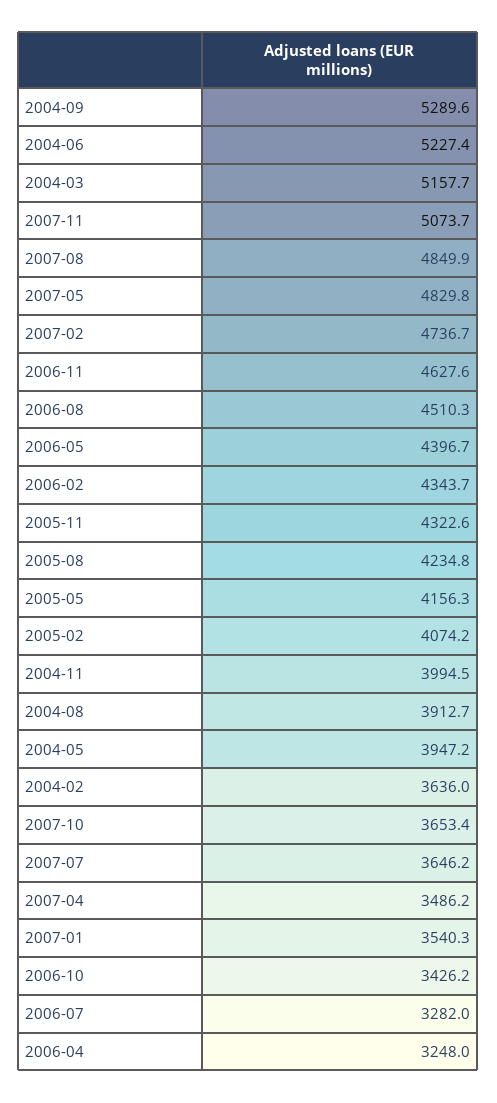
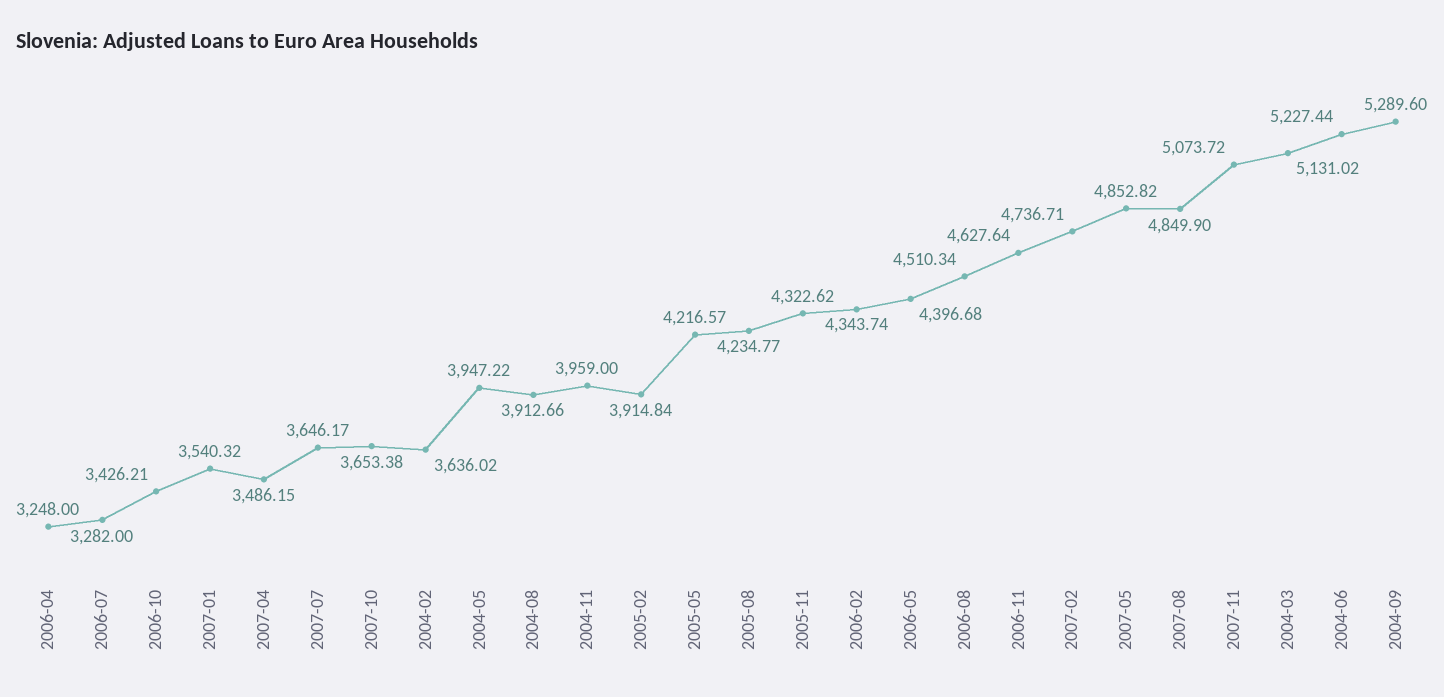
2004-03: 5157.7 -> 5131.02
2007-05: 4829.8 -> 4852.82
2005-05: 4156.3 -> 4216.57
2005-02: 4074.2 -> 3914.84
2004-11: 3994.5 -> 3959

